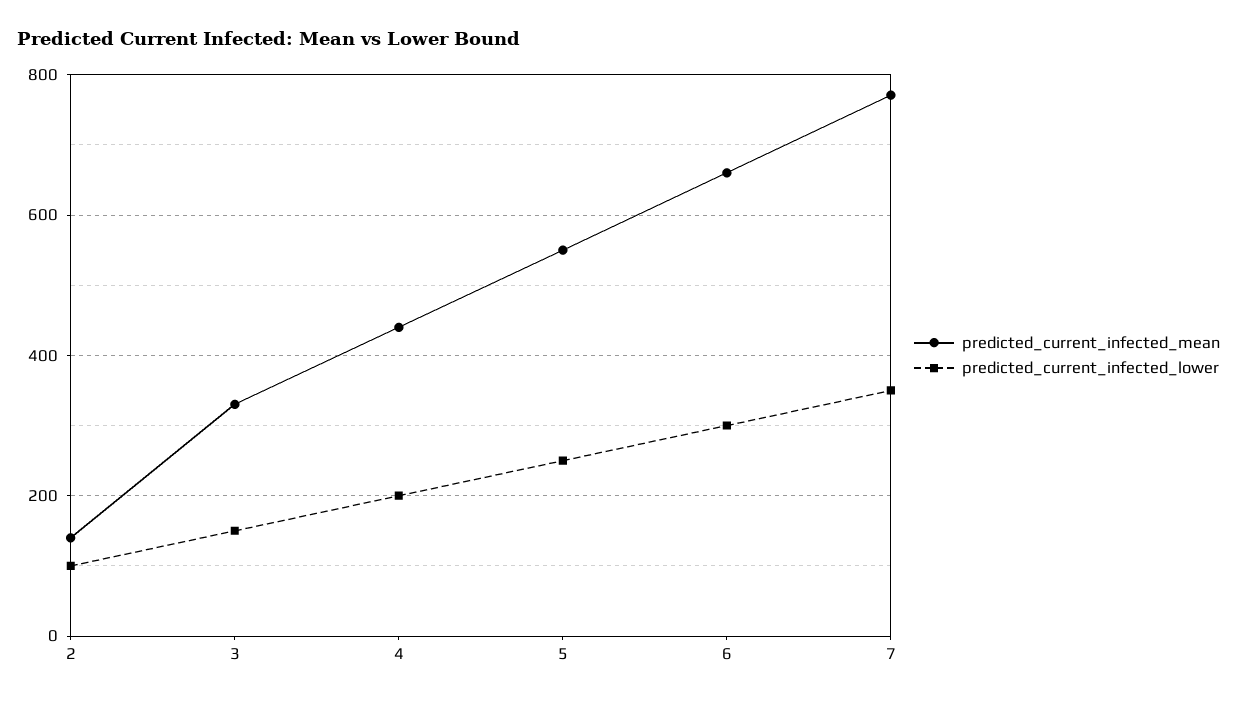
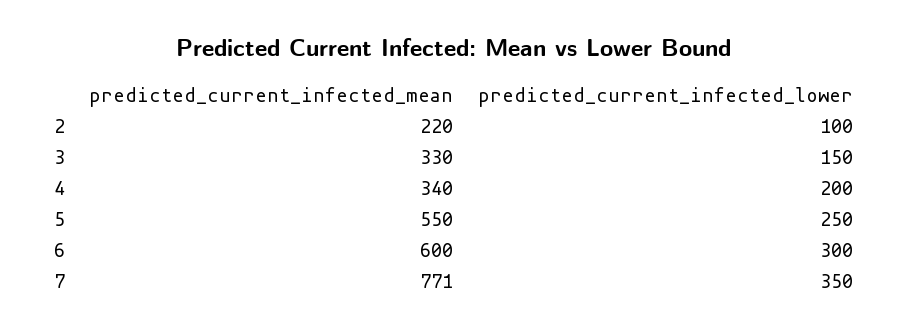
predicted_current_infected_mean, 2: 140 -> 220
predicted_current_infected_mean, 4: 440 -> 340
predicted_current_infected_mean, 6: 660 -> 600

